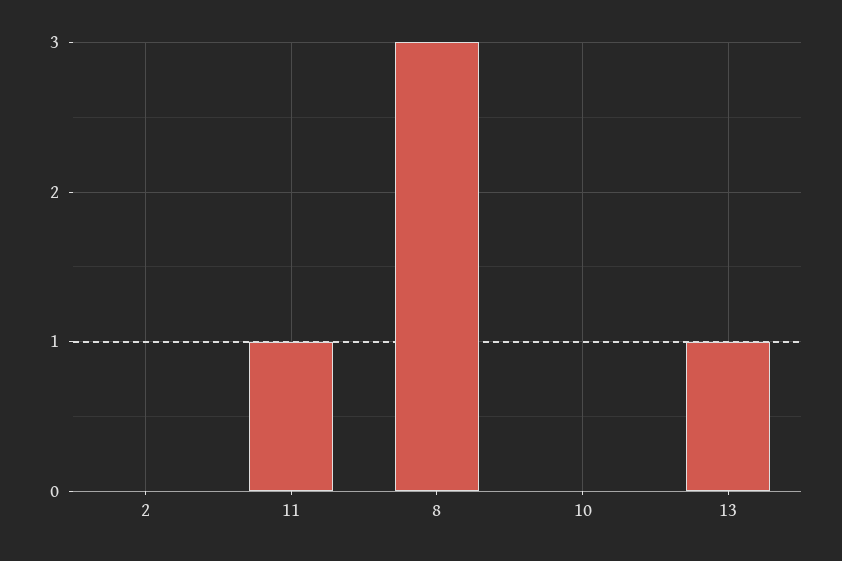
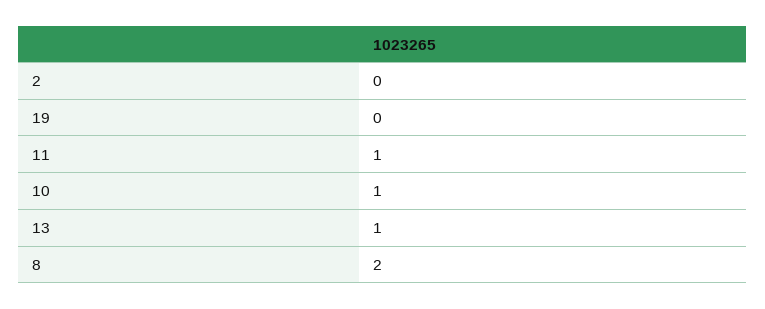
8: 3 -> 2
10: 0 -> 1
19: none -> 0

